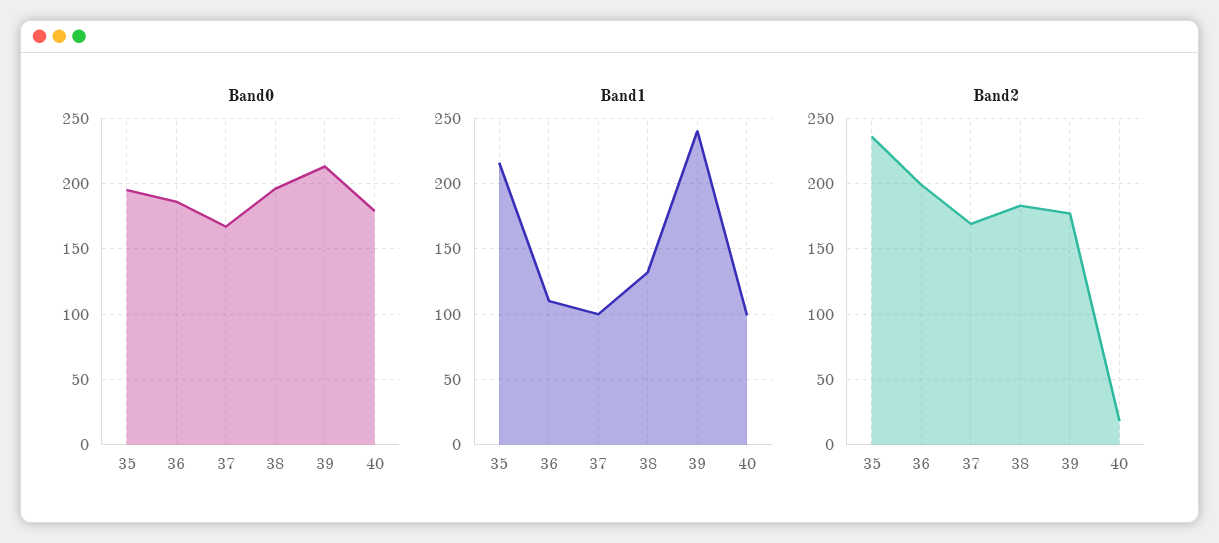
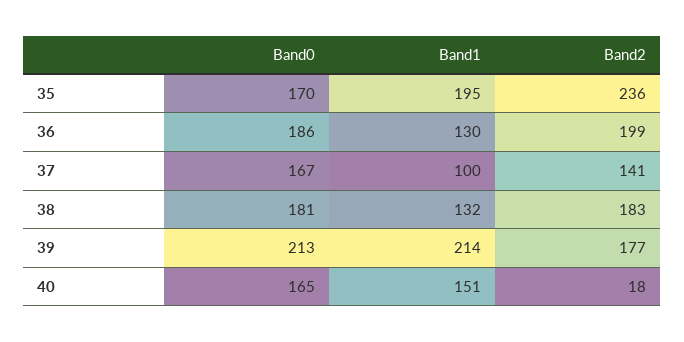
Band0, 35: 195 -> 170
Band0, 38: 195 -> 181
Band0, 40: 180 -> 165
Band1, 35: 215 -> 195
Band1, 36: 110 -> 130
Band1, 39: 240 -> 214
Band1, 40: 100 -> 151
Band2, 37: 170 -> 141

